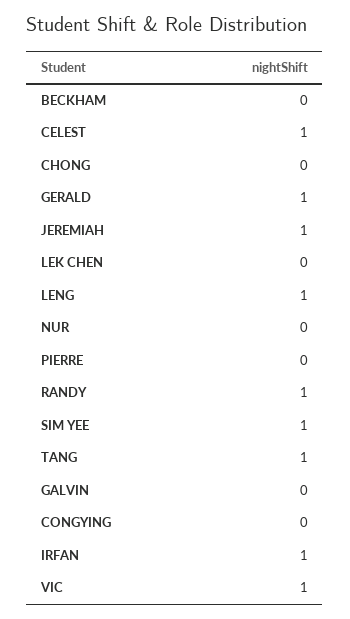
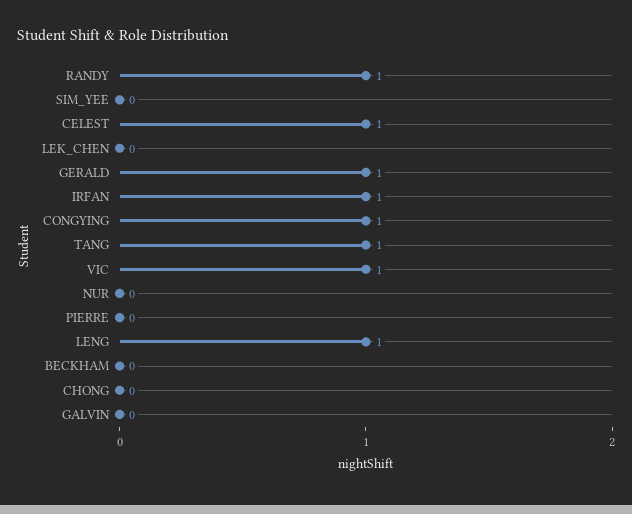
JEREMIAH: 1 -> none
SIM YEE: 1 -> 0
CONGYING: 0 -> 1

